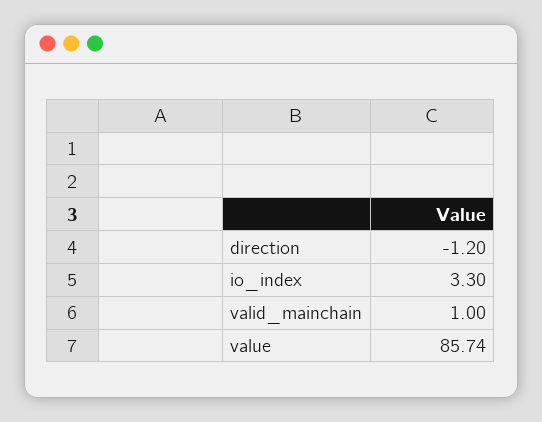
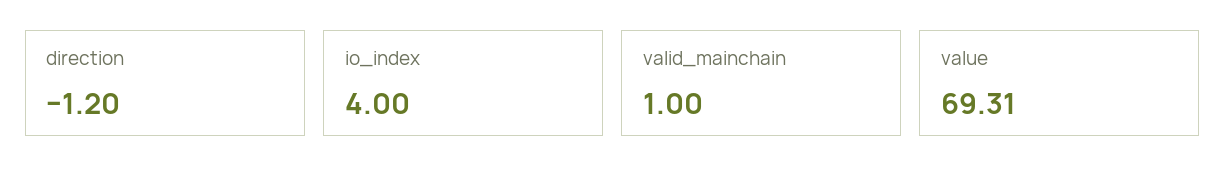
io_index: 3.3 -> 4
value: 85.74 -> 69.31

